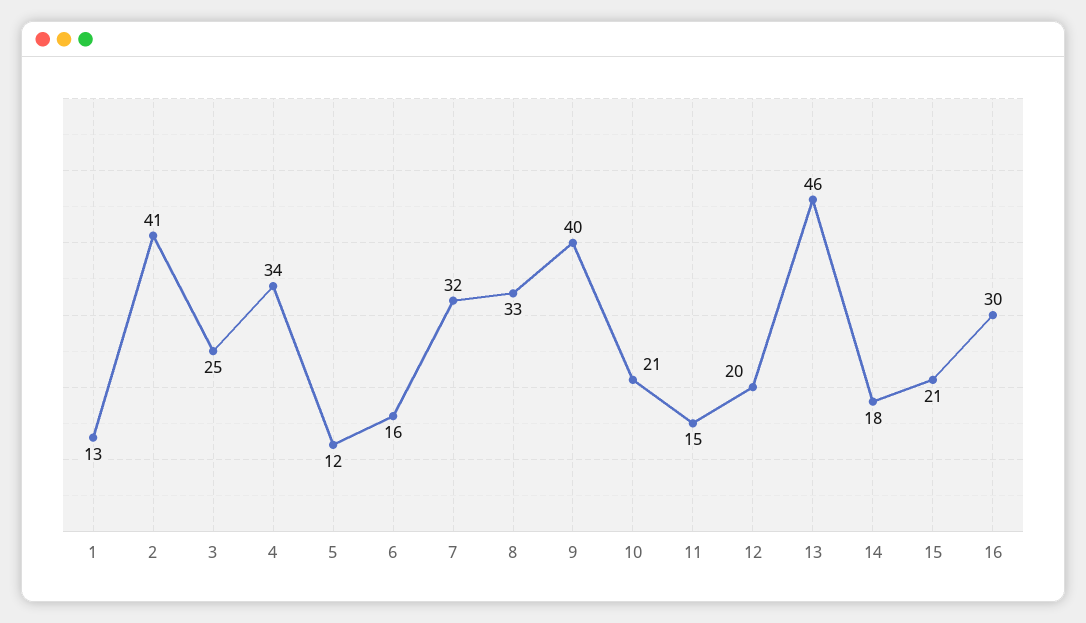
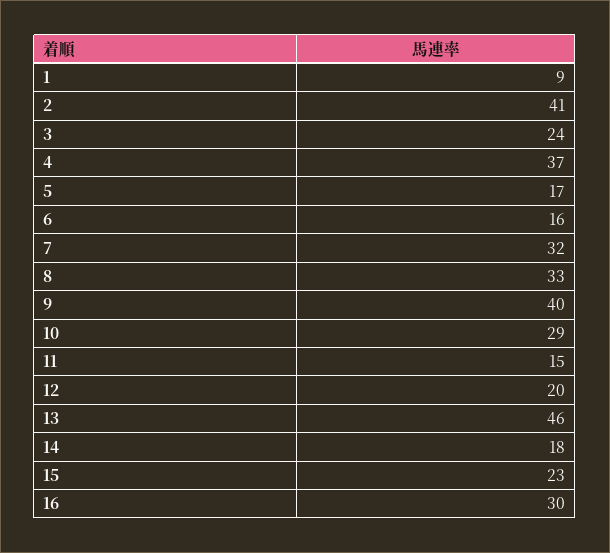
1: 13 -> 9
3: 25 -> 24
4: 34 -> 37
5: 12 -> 17
10: 21 -> 29
15: 21 -> 23

